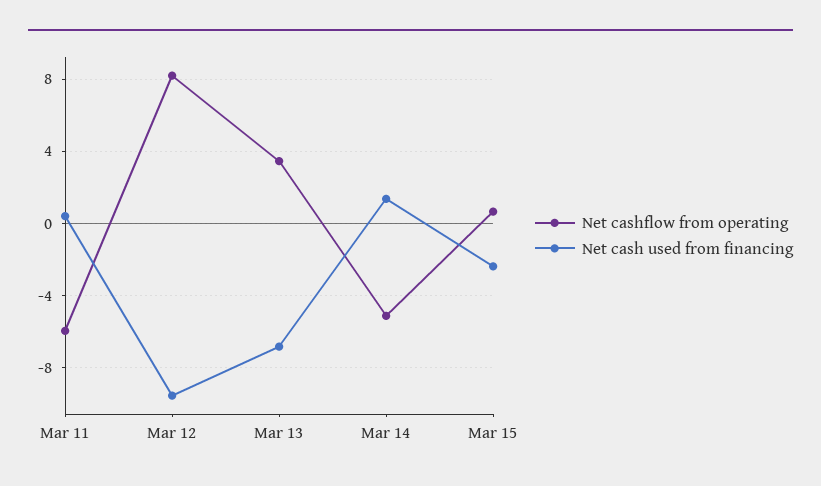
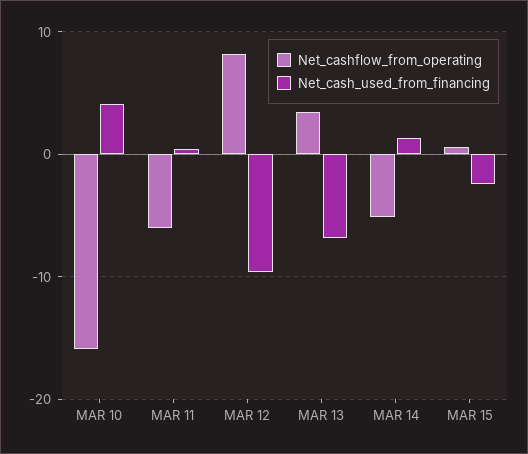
Net cashflow from operating, MAR 10: none -> -16
Net cash used from financing, MAR 10: none -> 4

